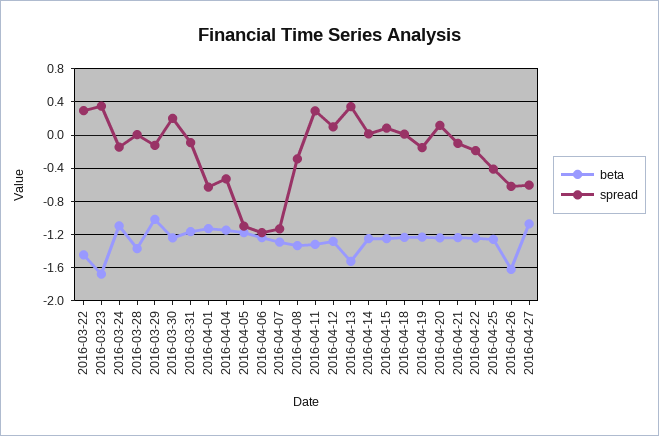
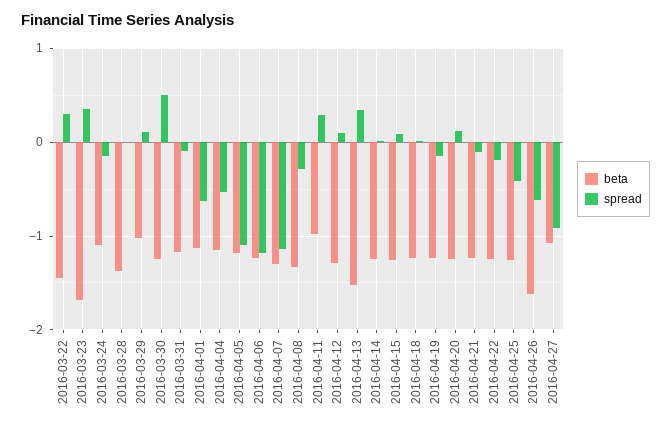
spread, 2016-03-29: -0.1 -> 0.1
spread, 2016-03-30: 0.2 -> 0.5
beta, 2016-04-11: -1.3 -> -1
spread, 2016-04-27: -0.6 -> -0.9

